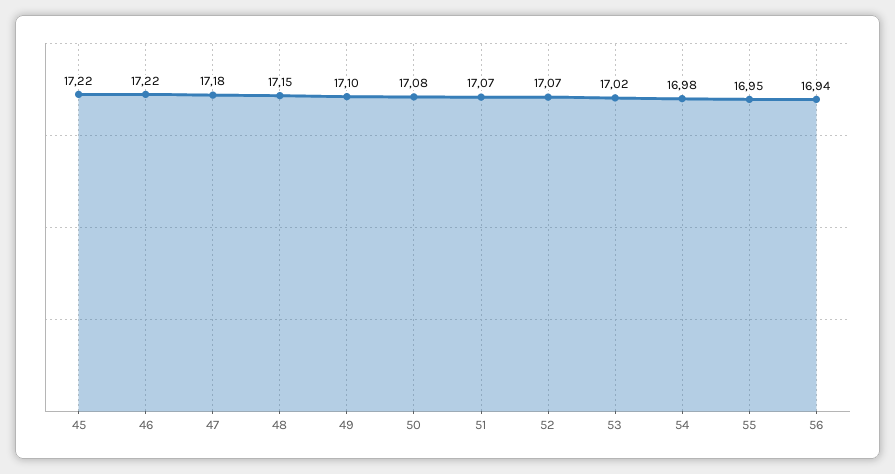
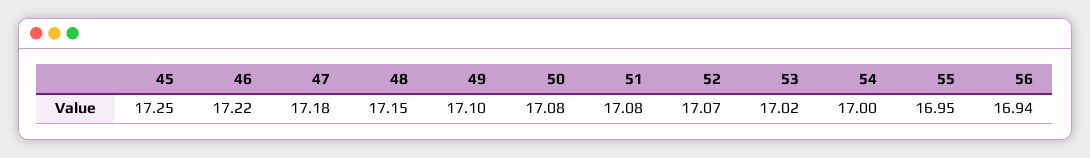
45: 17.22 -> 17.25
51: 17.07 -> 17.08
54: 16.98 -> 17

